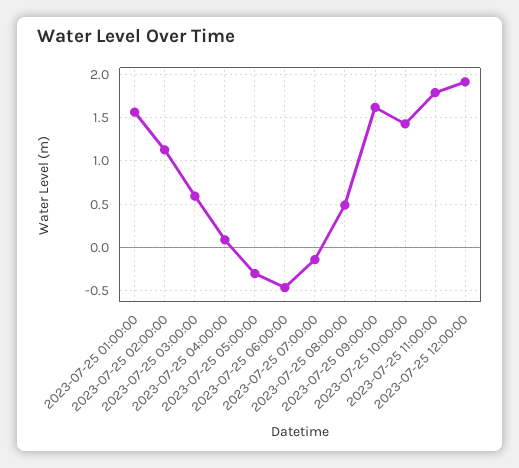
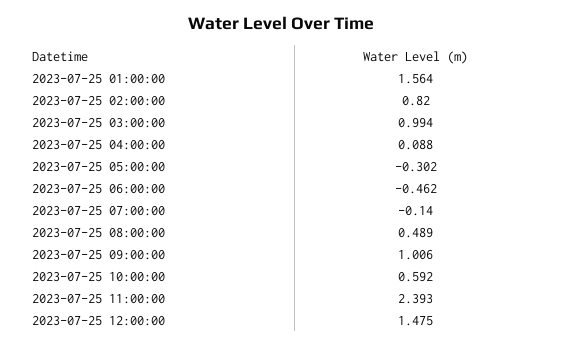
2023-07-25 02:00:00: 1.1 -> 0.82
2023-07-25 03:00:00: 0.6 -> 0.994
2023-07-25 09:00:00: 1.6 -> 1.006
2023-07-25 10:00:00: 1.4 -> 0.592
2023-07-25 11:00:00: 1.8 -> 2.393
2023-07-25 12:00:00: 1.9 -> 1.475

